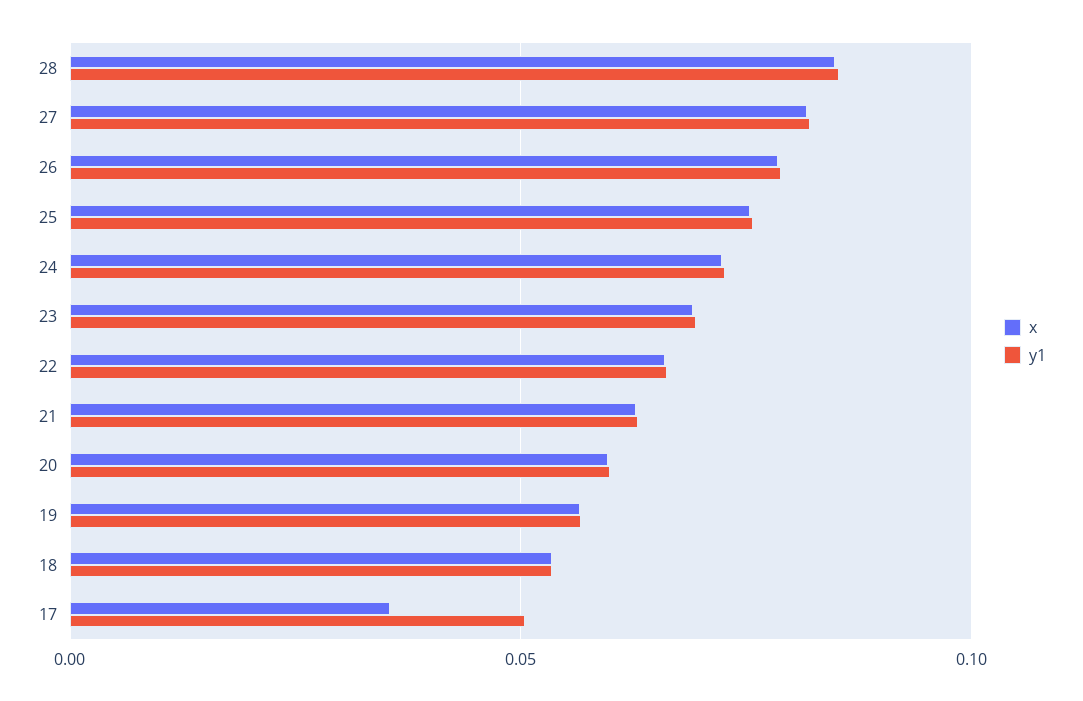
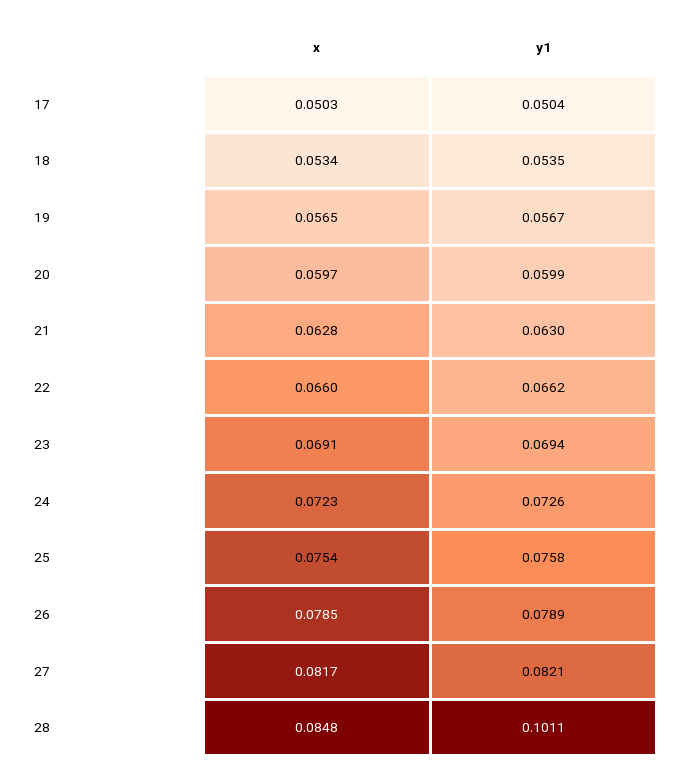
y1, 28: 0.085 -> 0.1011
x, 17: 0.035 -> 0.0503

